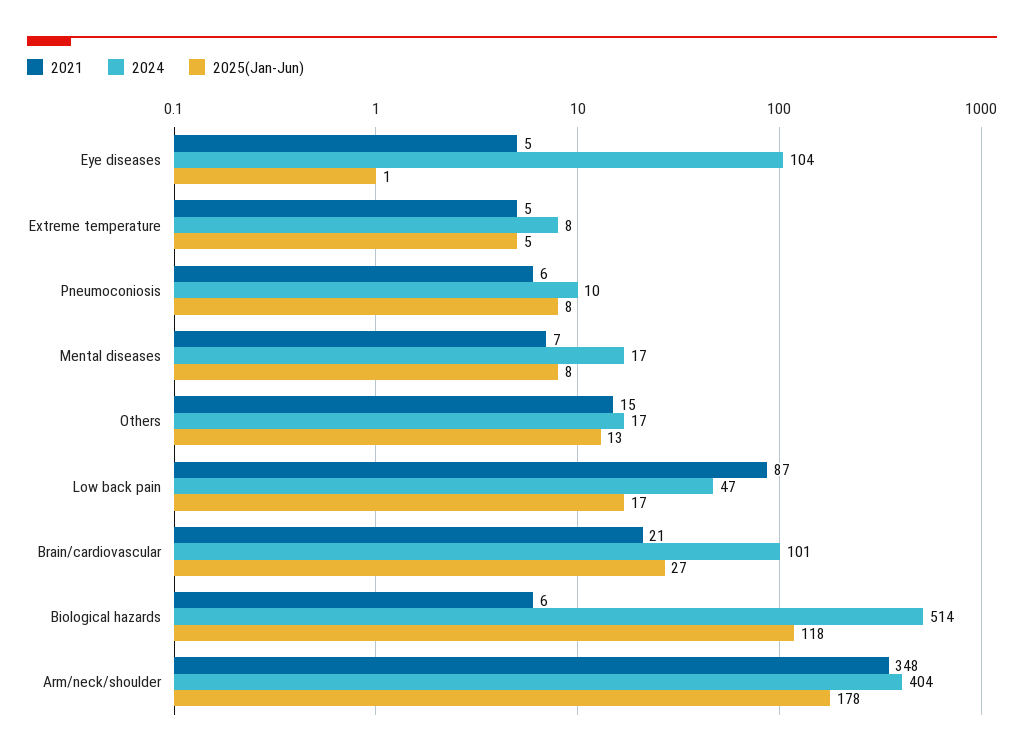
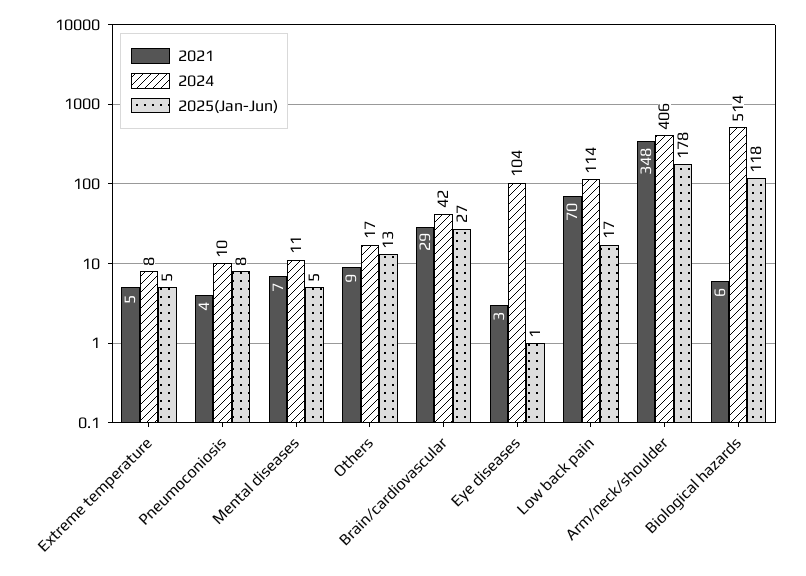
2021, Eye diseases: 5 -> 3
2021, Pneumoconiosis: 6 -> 4
2024, Mental diseases: 17 -> 11
2025(Jan-Jun), Mental diseases: 8 -> 5
2021, Others: 15 -> 9
2021, Low back pain: 87 -> 70
2024, Low back pain: 47 -> 114
2021, Brain/cardiovascular: 21 -> 29
2024, Brain/cardiovascular: 101 -> 42
2024, Arm/neck/shoulder: 404 -> 406

